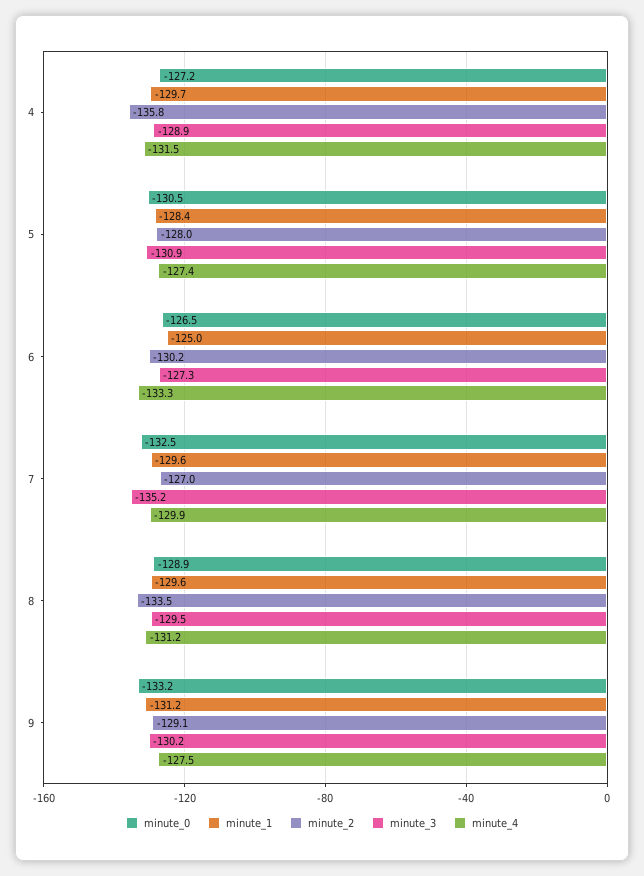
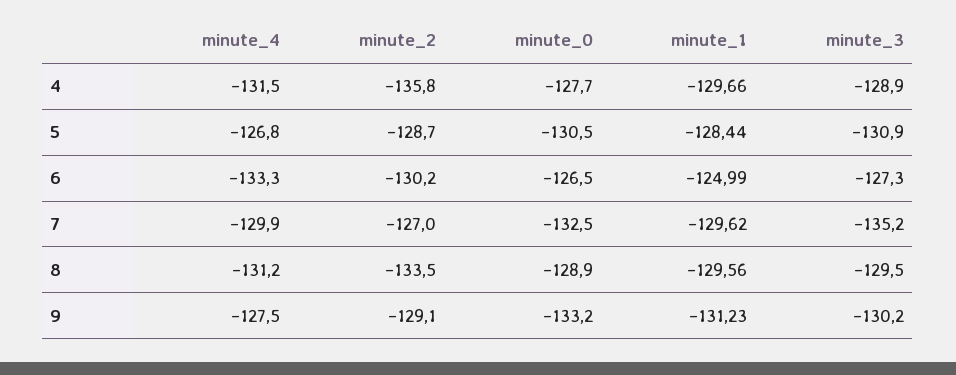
minute_0, 4: -127.2 -> -127.7
minute_2, 5: -128 -> -128.7
minute_4, 5: -127.4 -> -126.8

